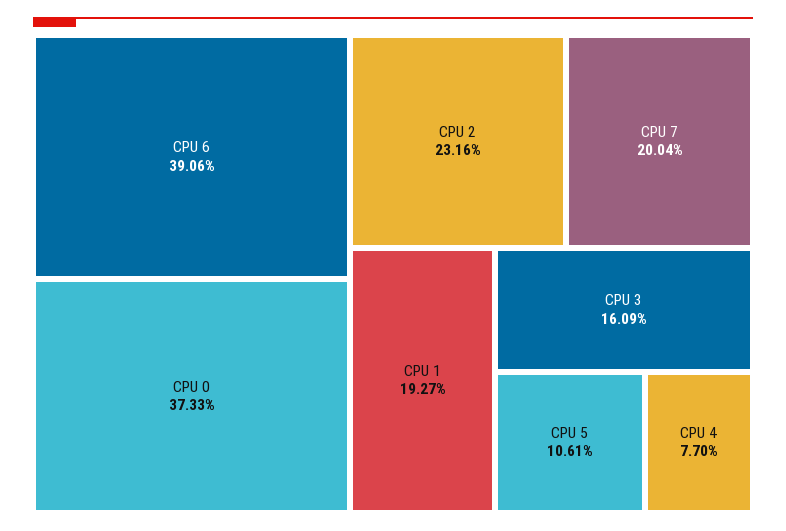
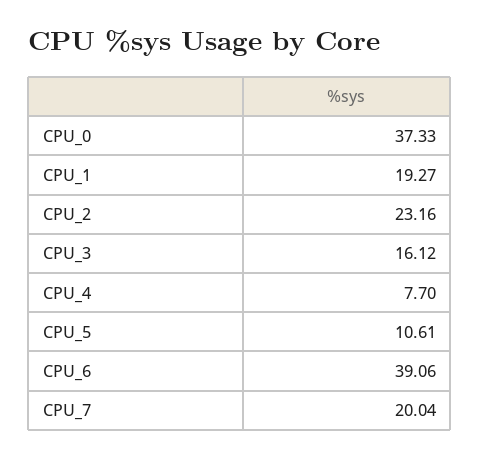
CPU 3: 16.09 -> 16.12

